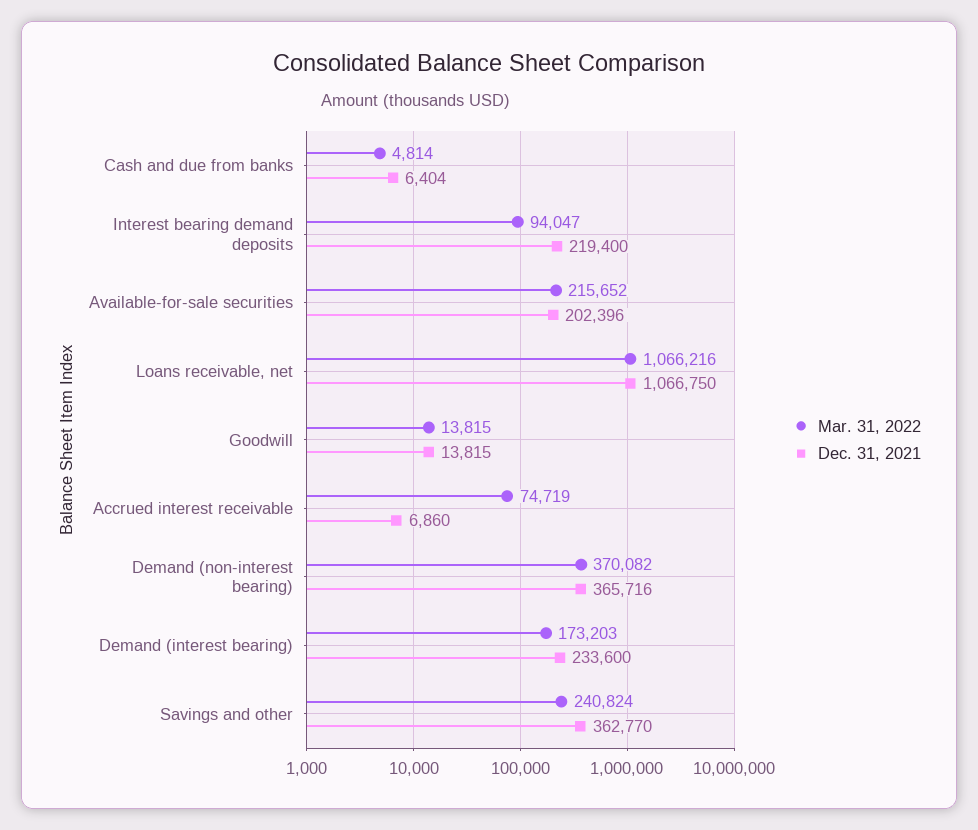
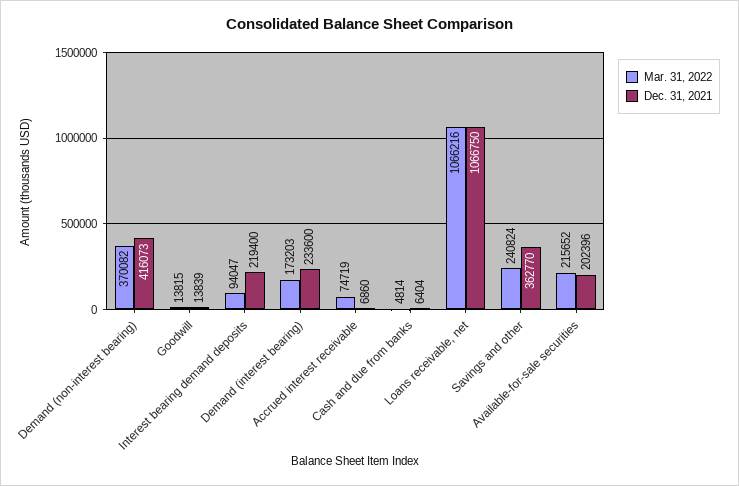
Dec. 31, 2021, Goodwill: 13815 -> 13839
Dec. 31, 2021, Demand (non-interest bearing): 365716 -> 416073

